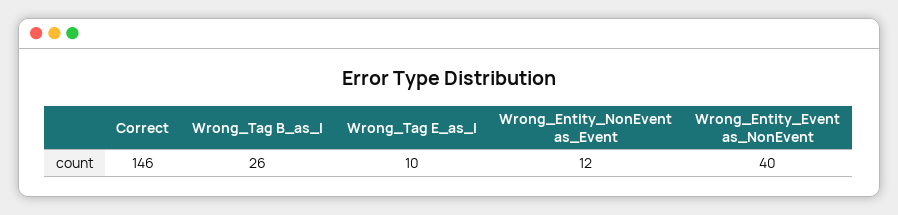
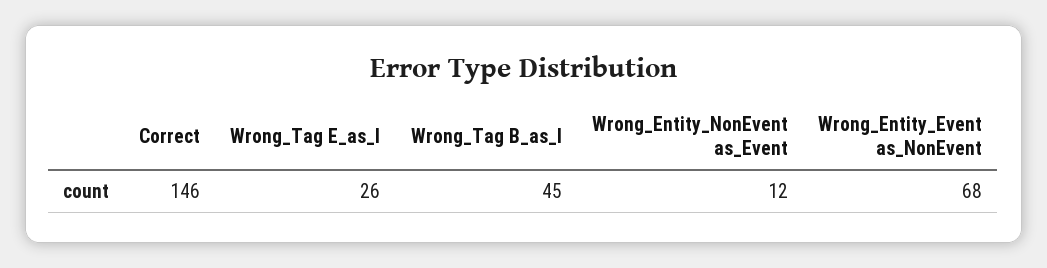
Wrong_Tag B_as_I: 26 -> 45
Wrong_Tag E_as_I: 10 -> 26
Wrong_Entity_Event as_NonEvent: 40 -> 68

